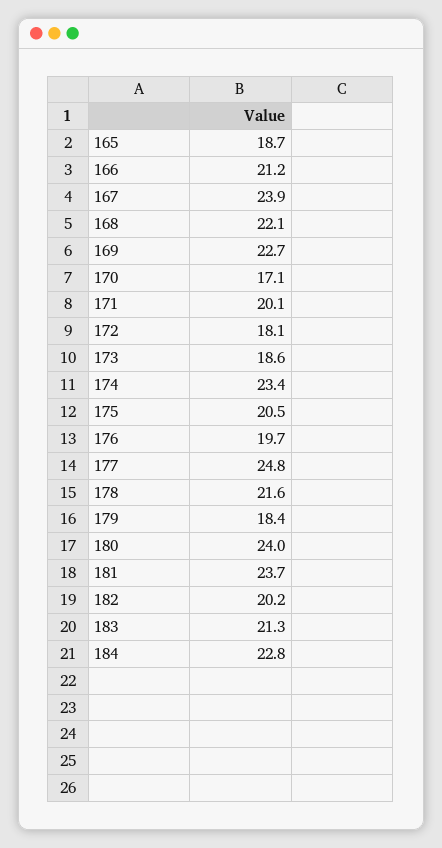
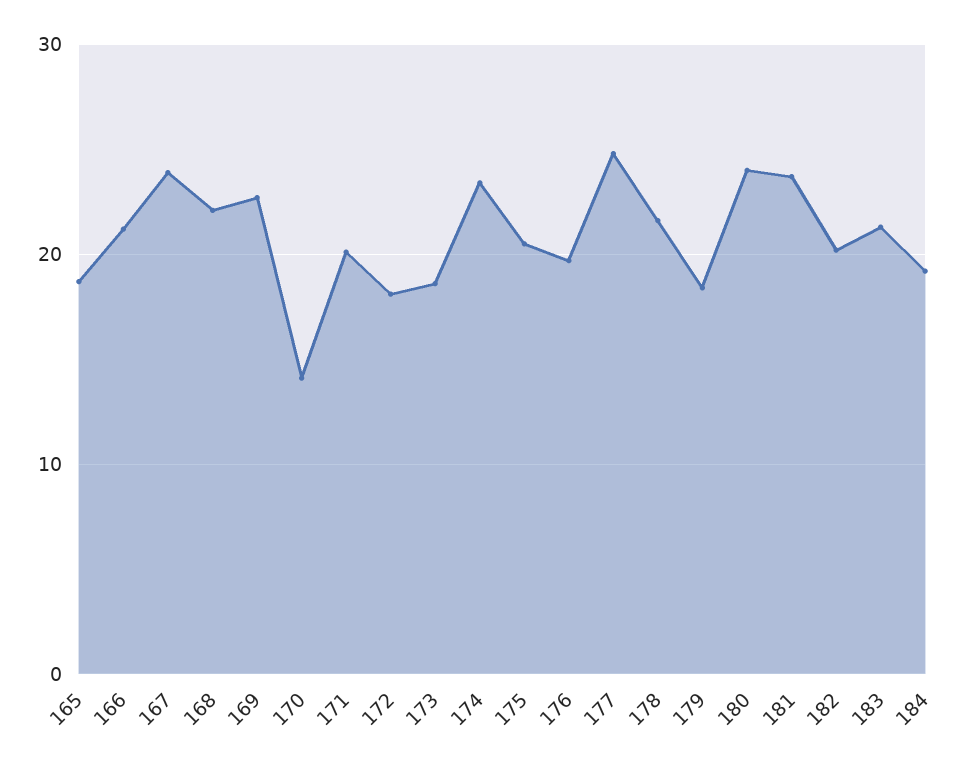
170: 17.1 -> 14
184: 22.8 -> 19

